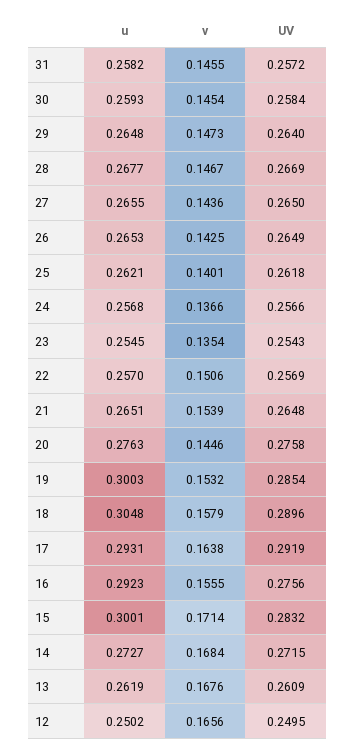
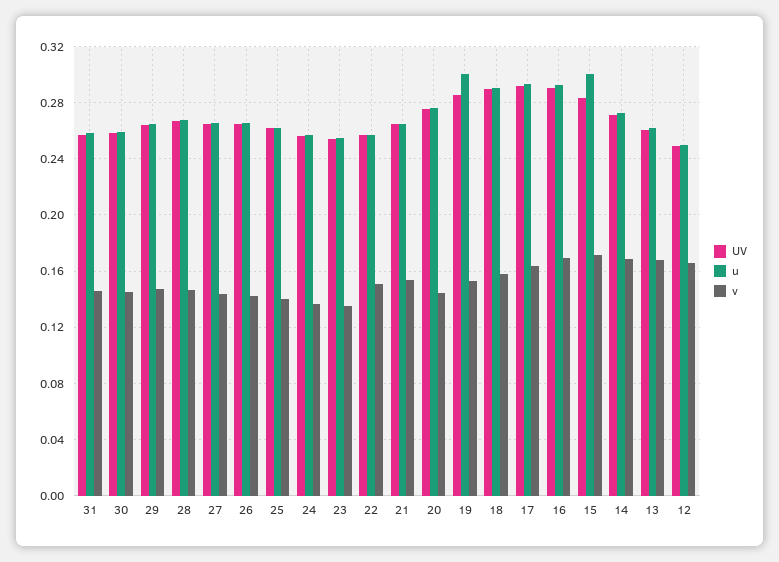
u, 18: 0.3048 -> 0.29
v, 16: 0.1555 -> 0.17
UV, 16: 0.2756 -> 0.29

